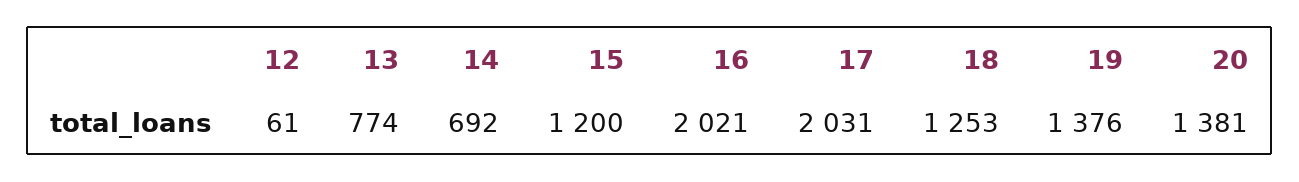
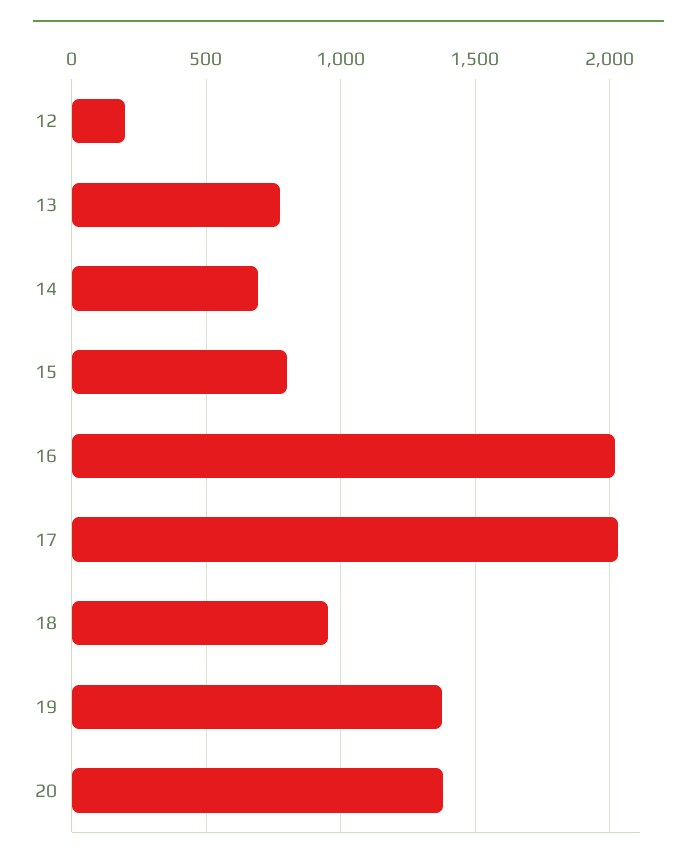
12: 61 -> 200
15: 1200 -> 800
18: 1253 -> 950

